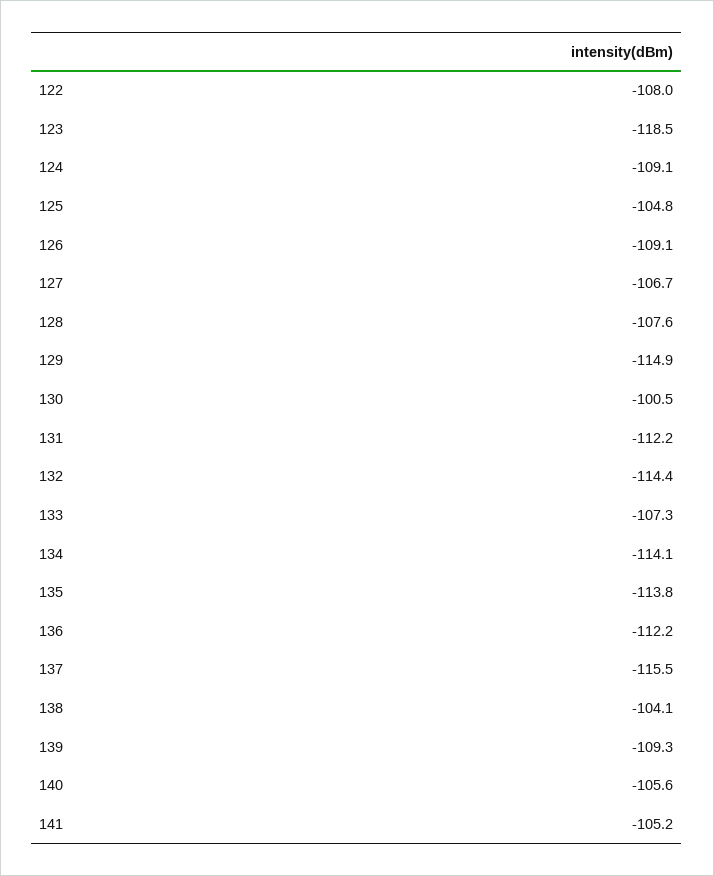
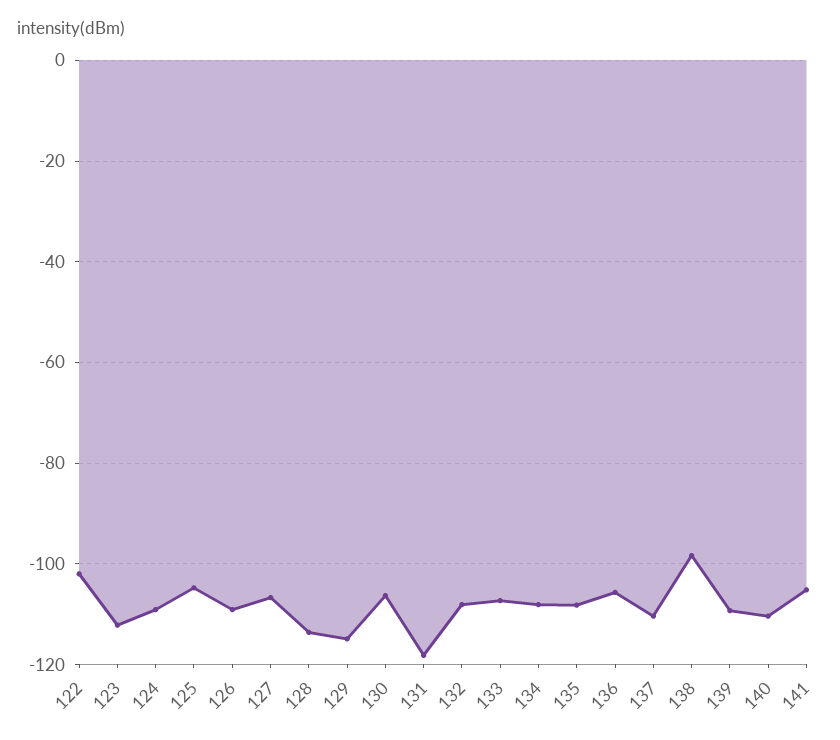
122: -108 -> -102
123: -118.5 -> -112
128: -107.6 -> -114
130: -100.5 -> -106
131: -112.2 -> -118
132: -114.4 -> -108
134: -114.1 -> -108
135: -113.8 -> -108
136: -112.2 -> -106
137: -115.5 -> -110
138: -104.1 -> -98
140: -105.6 -> -110

